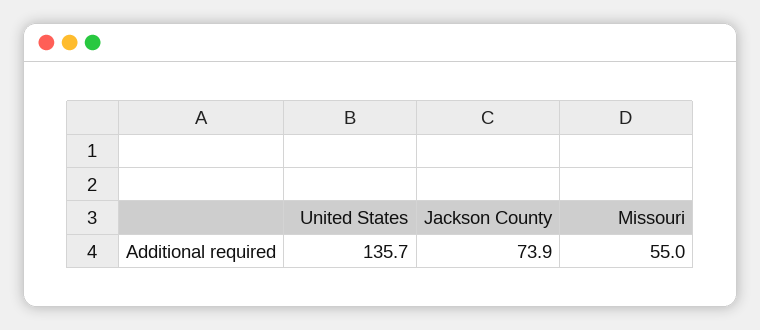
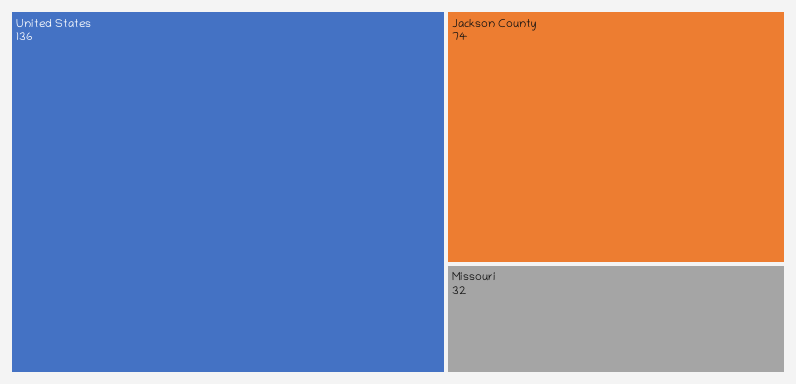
Missouri: 55 -> 32

